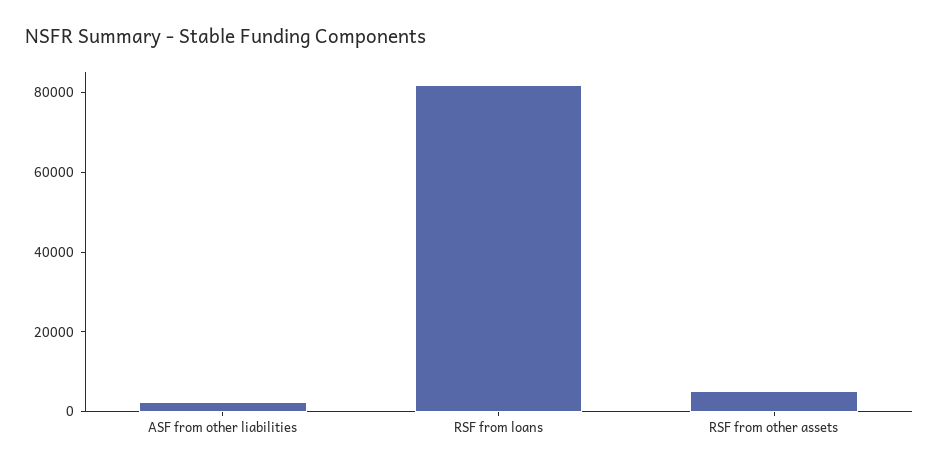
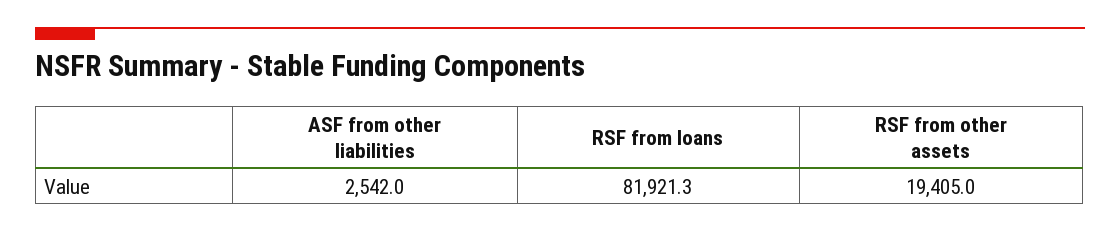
RSF from other assets: 5000 -> 19405

